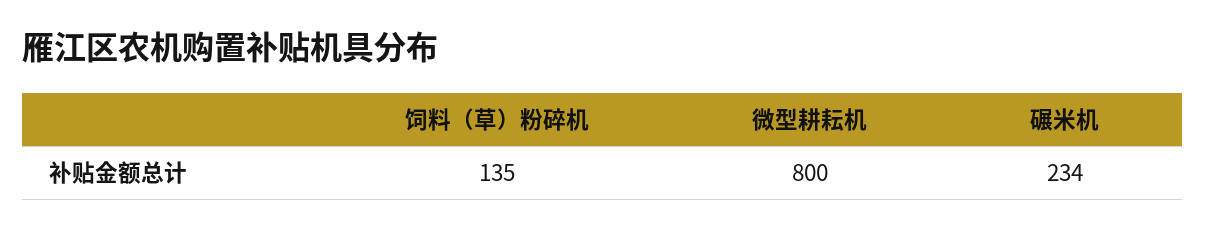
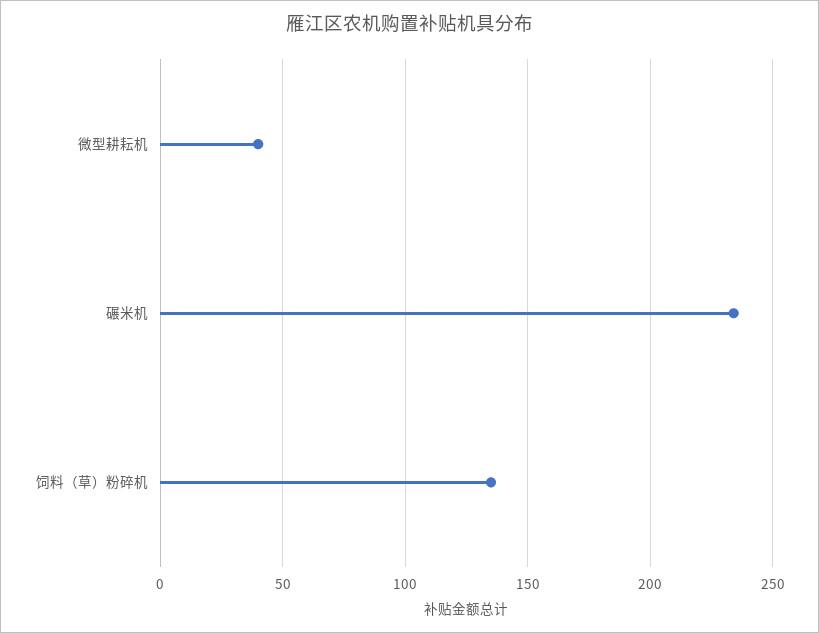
微型耕耘机: 800 -> 40

